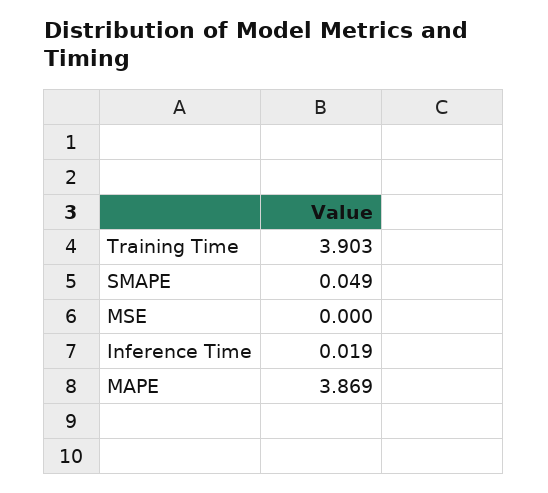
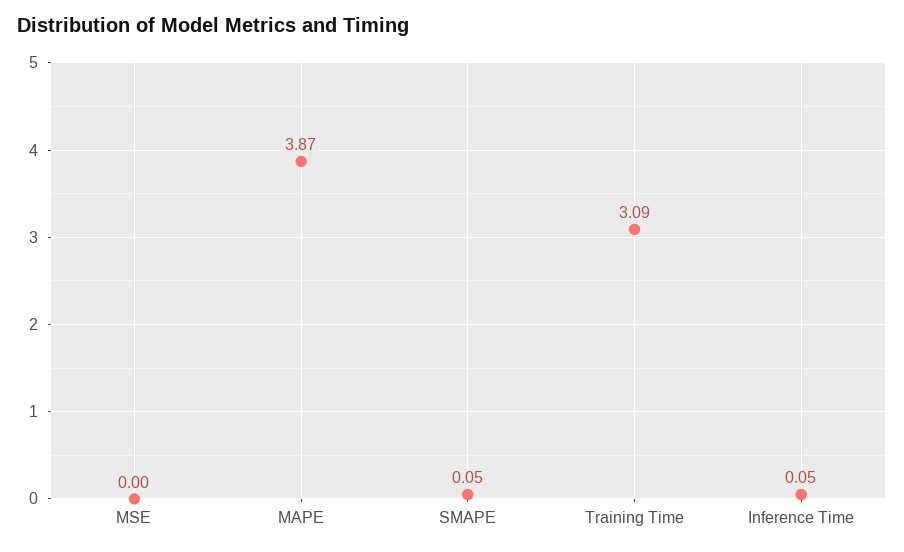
Training Time: 3.903 -> 3.09
Inference Time: 0.019 -> 0.05

